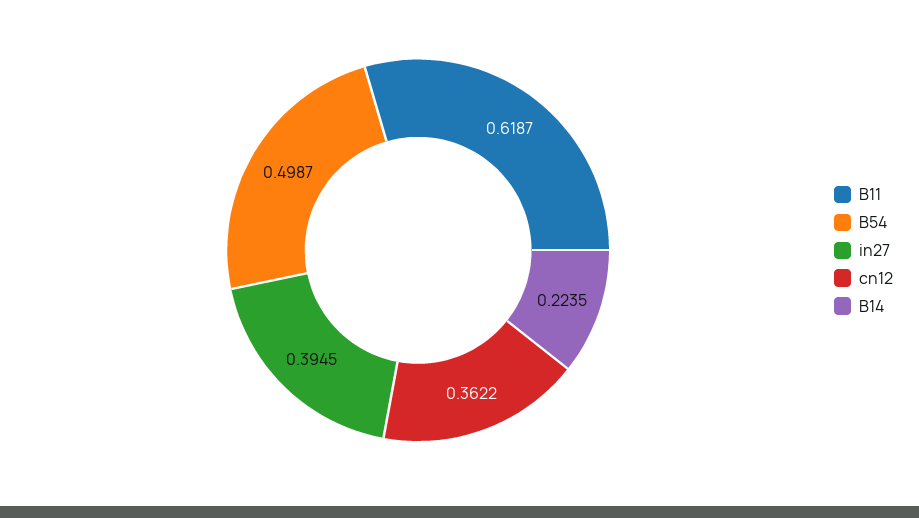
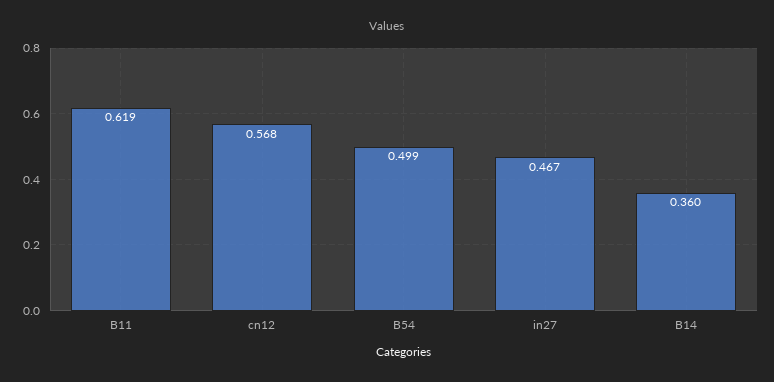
in27: 0.3945 -> 0.467
cn12: 0.3622 -> 0.568
B14: 0.2235 -> 0.36

